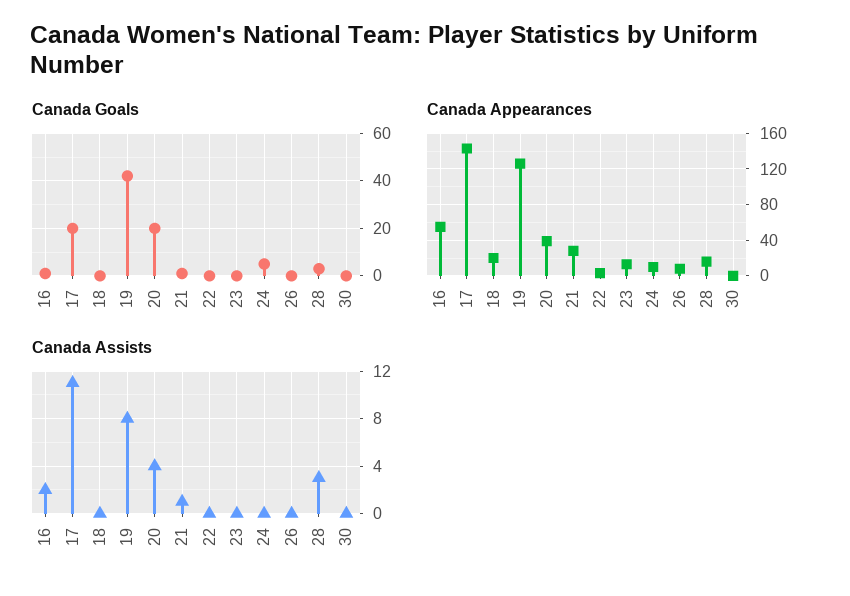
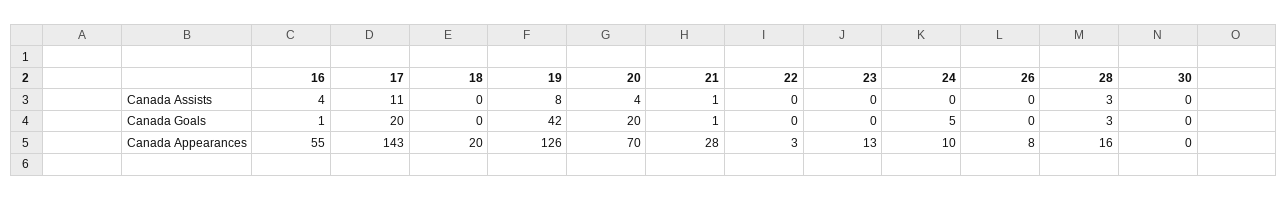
Canada Appearances, 20: 40 -> 70
Canada Assists, 16: 2 -> 4

